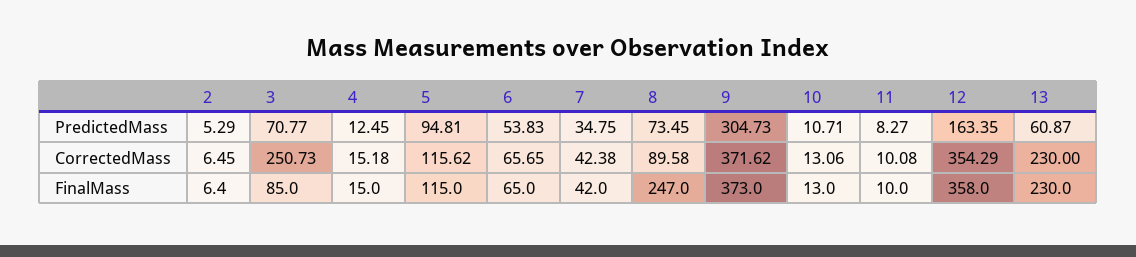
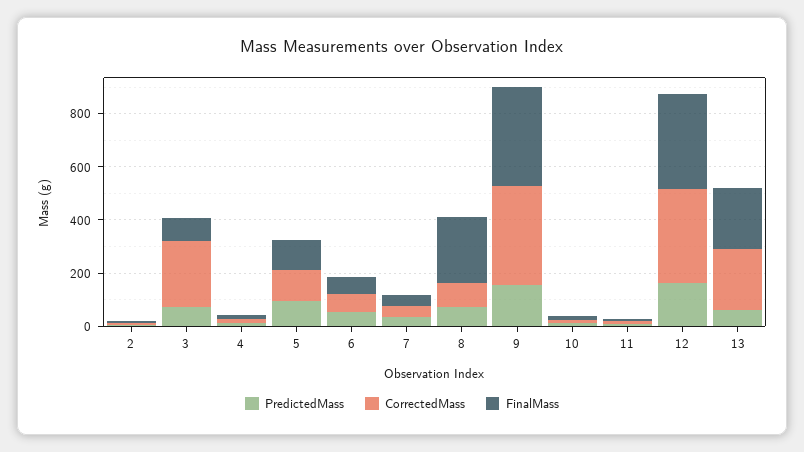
PredictedMass, 9: 304.73 -> 150

